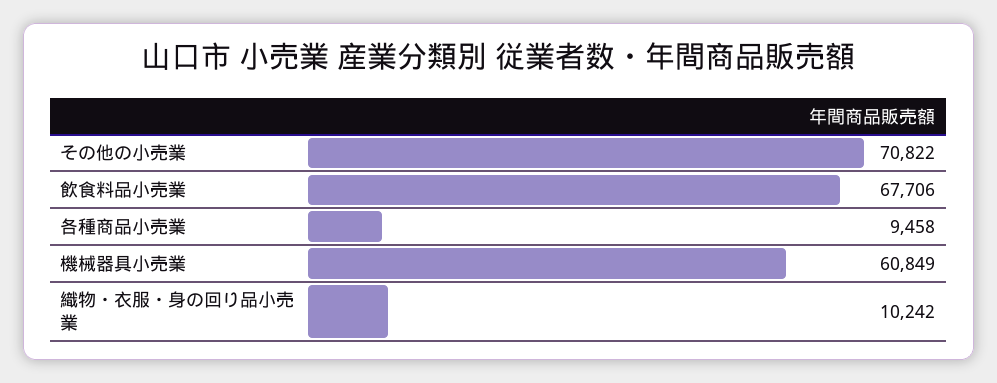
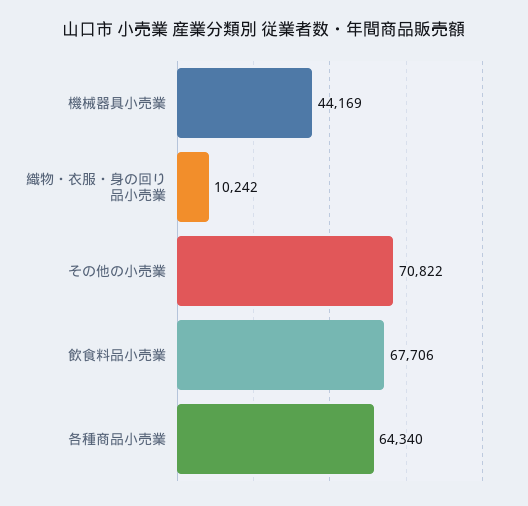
各種商品小売業: 9458 -> 64340
機械器具小売業: 60849 -> 44169

